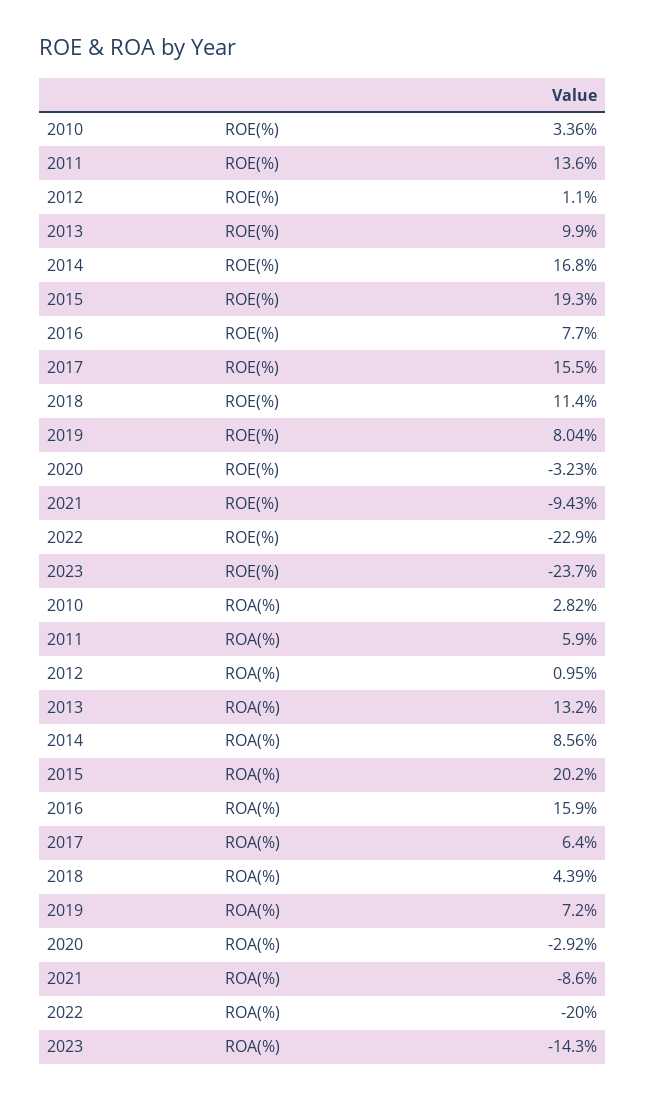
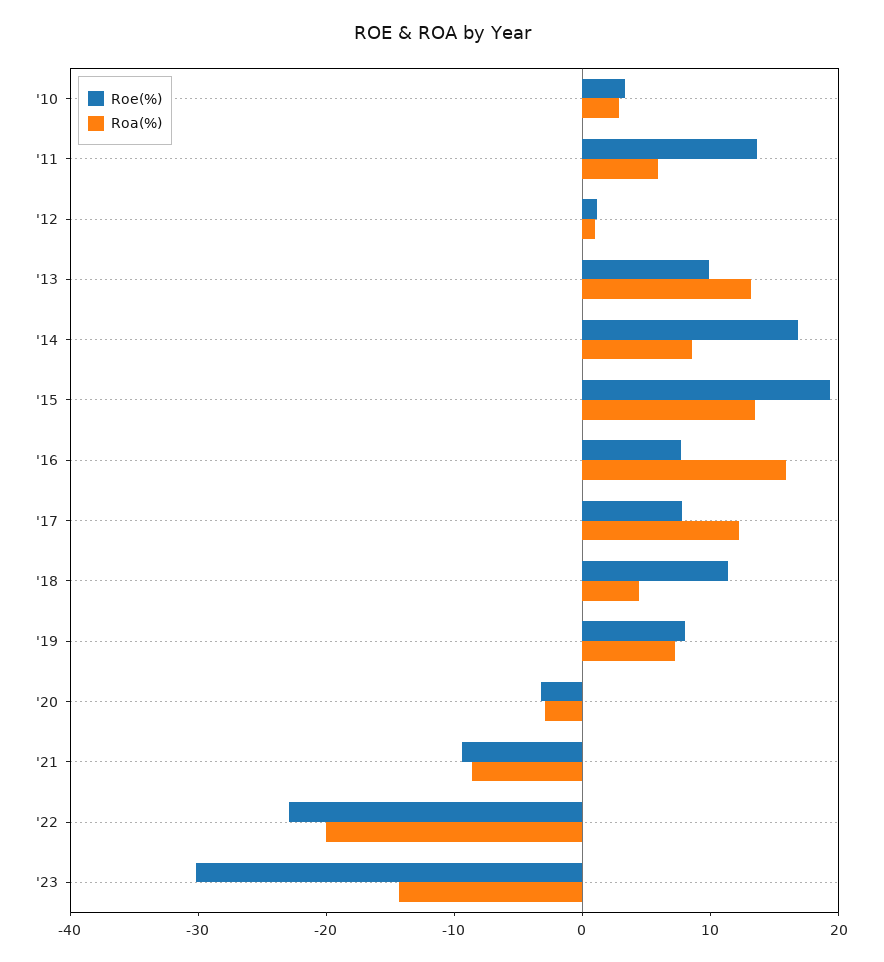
ROE(%), 2017: 15.5 -> 8
ROE(%), 2023: -23.7 -> -30
ROA(%), 2015: 20.2 -> 14
ROA(%), 2017: 6.4 -> 12

